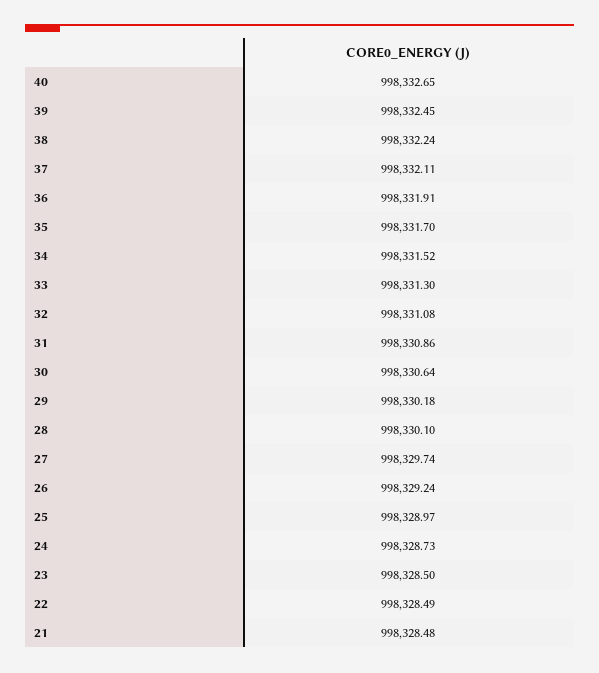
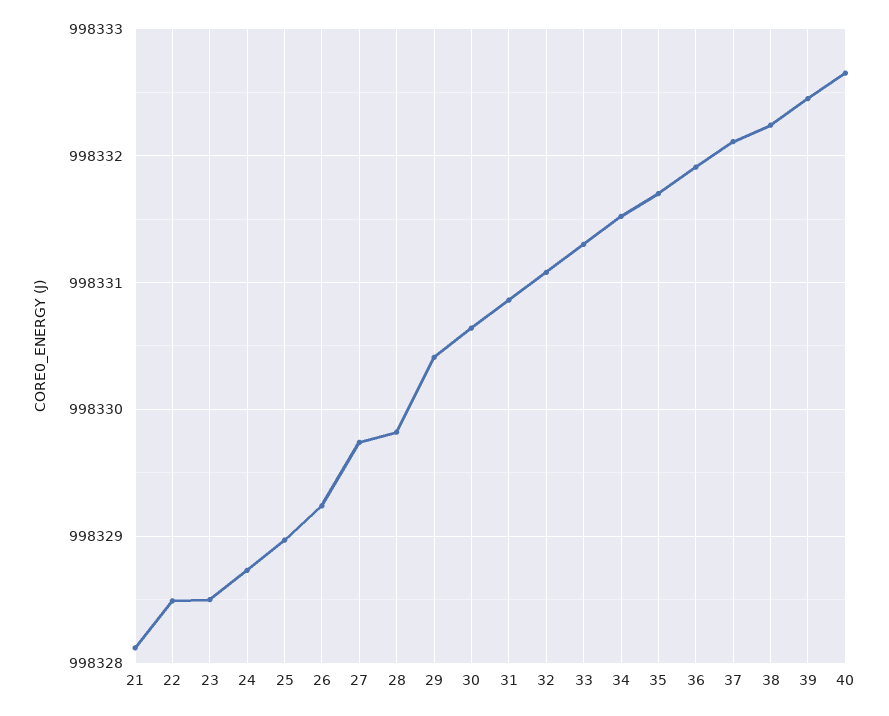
29: 998330.18 -> 998330.4
28: 998330.1 -> 998329.8
21: 998328.48 -> 998328.1

